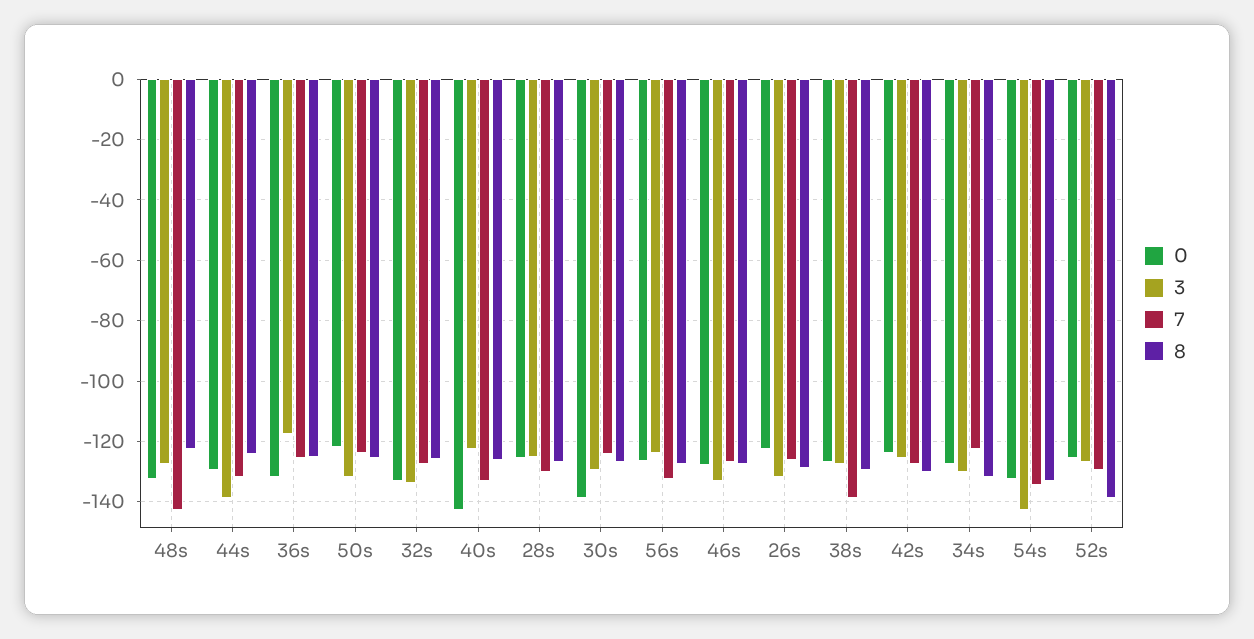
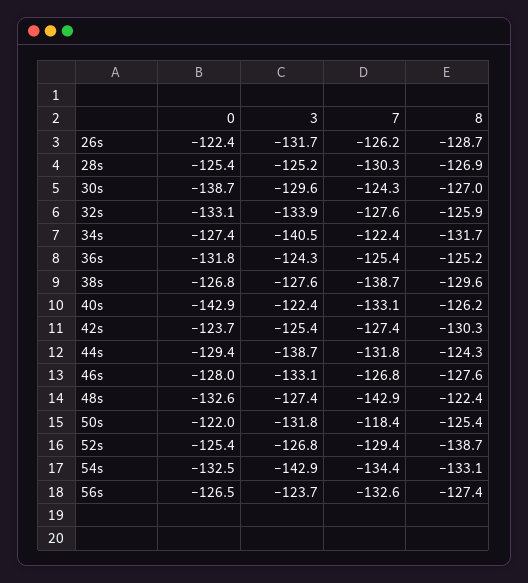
3, 36s: -118 -> -124.3
7, 50s: -124 -> -118.4
3, 34s: -130 -> -140.5

